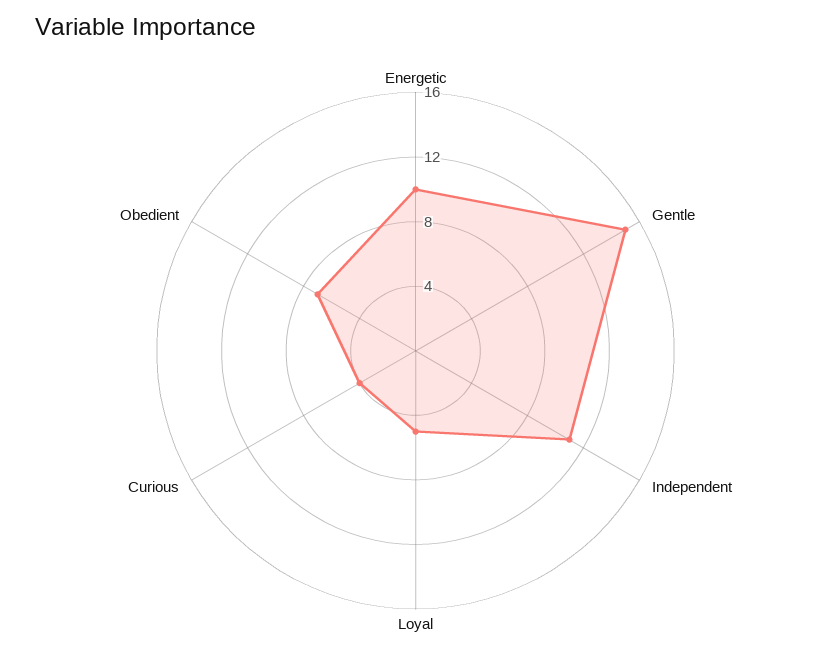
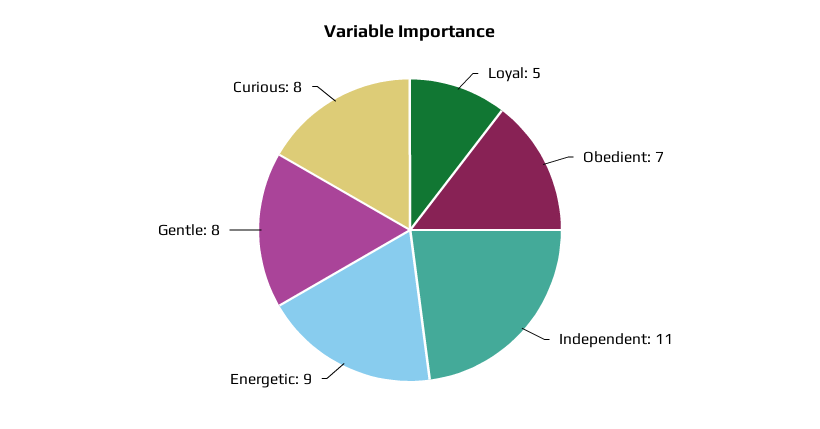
Energetic: 10 -> 9
Gentle: 15 -> 8
Curious: 4 -> 8

